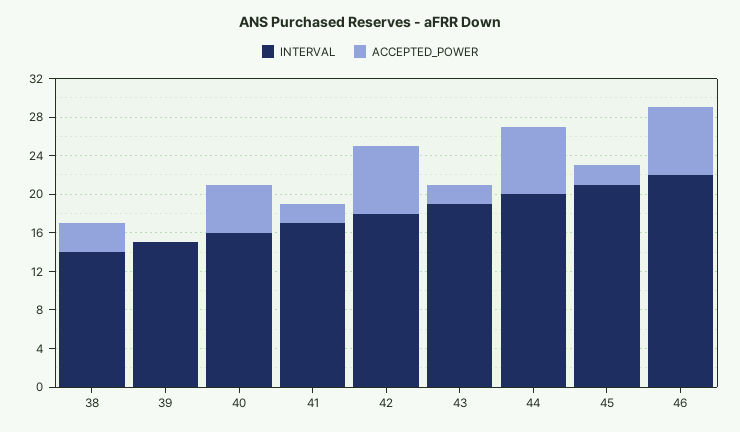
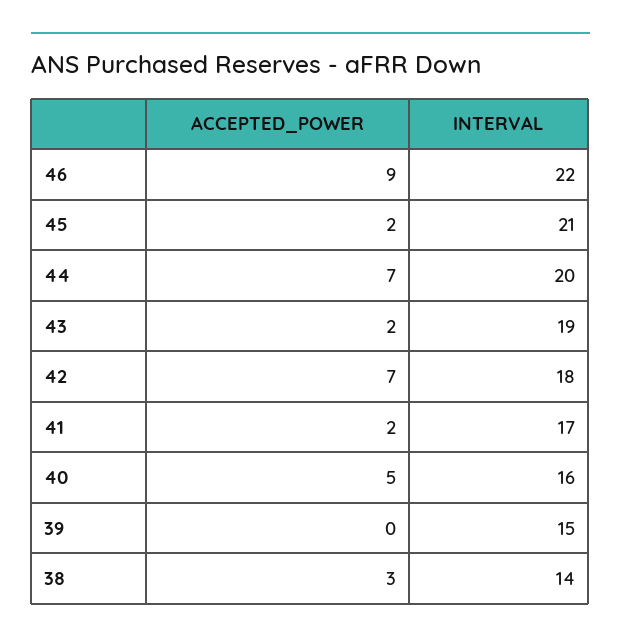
ACCEPTED_POWER, 46: 7 -> 9

